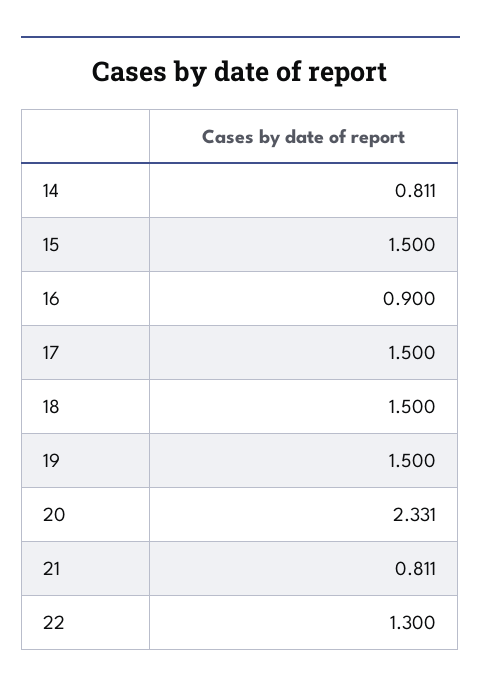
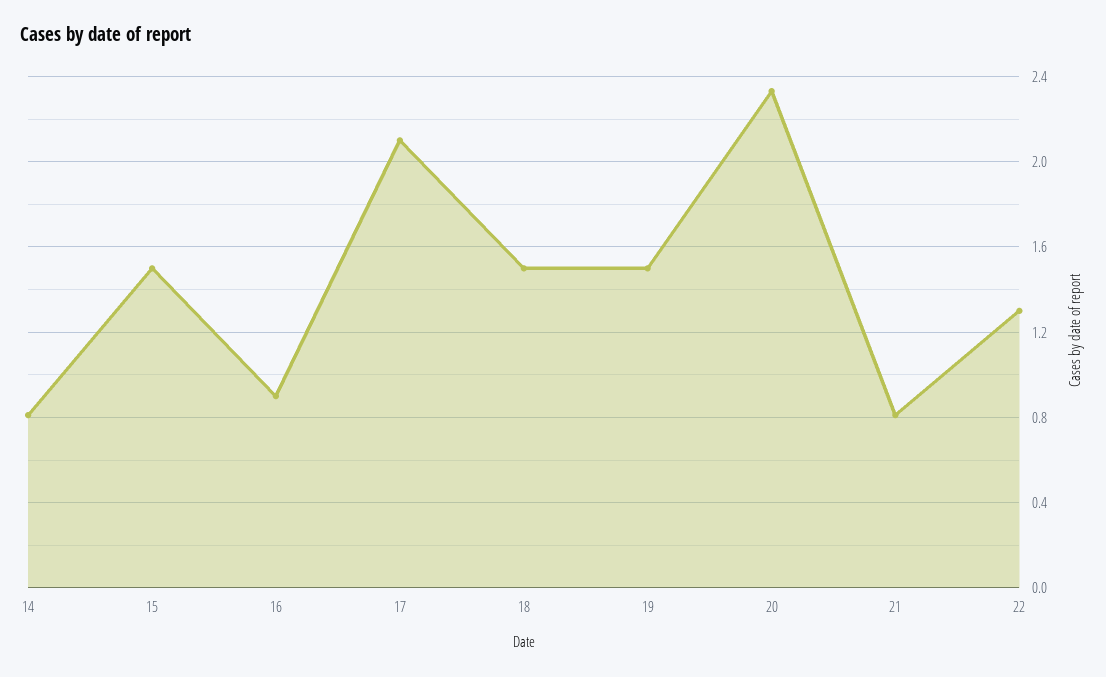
17: 1.5 -> 2.1

